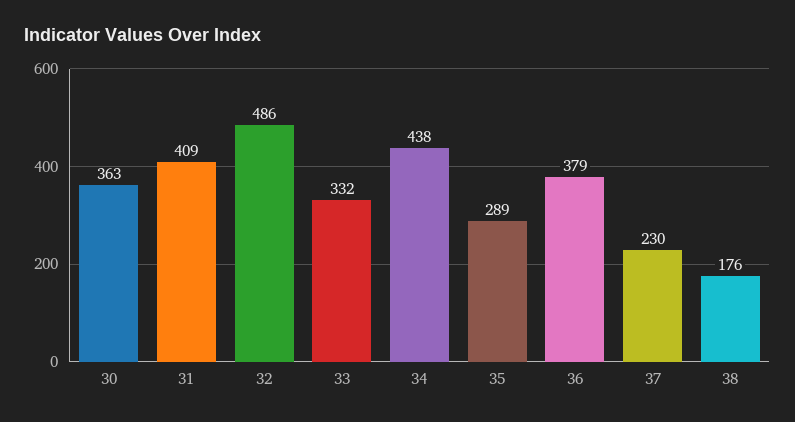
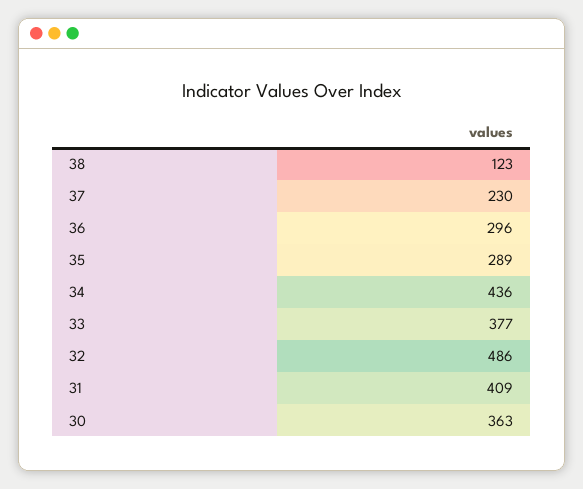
33: 332 -> 377
34: 438 -> 436
36: 379 -> 296
38: 176 -> 123

